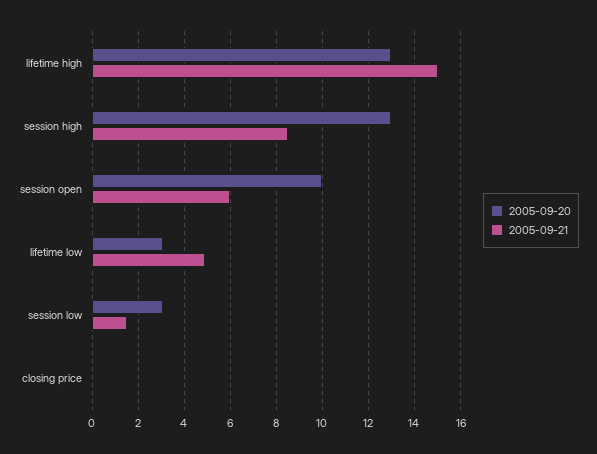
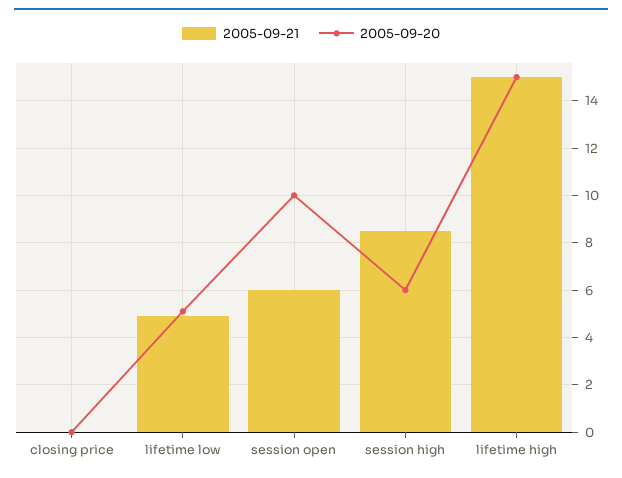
2005-09-20, lifetime high: 13 -> 15
2005-09-20, session high: 13 -> 6
2005-09-20, lifetime low: 3 -> 5
2005-09-20, session low: 3 -> none
2005-09-21, session low: 1.5 -> none

